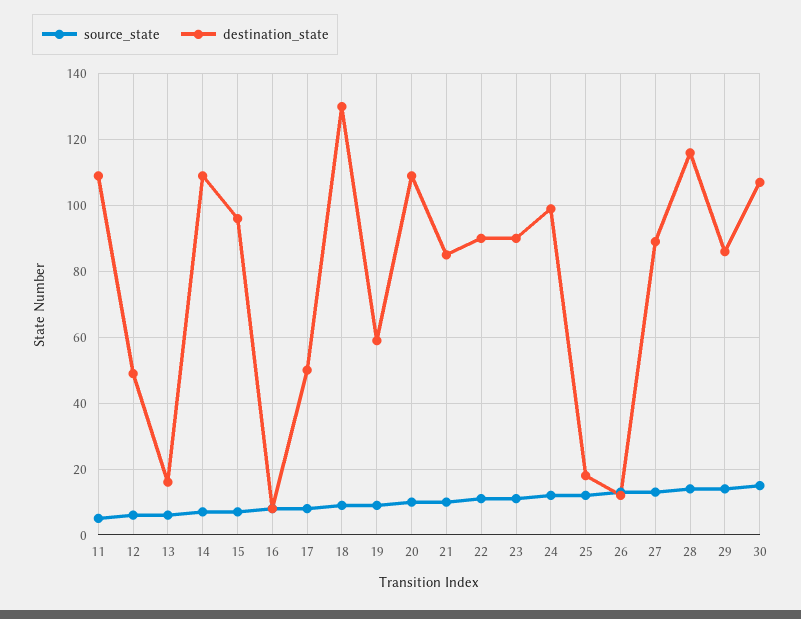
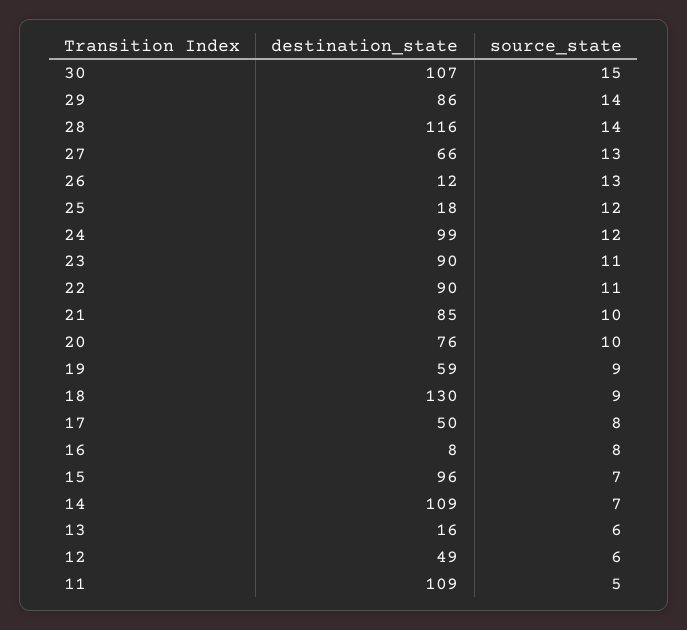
destination_state, 20: 110 -> 76
destination_state, 27: 90 -> 66

